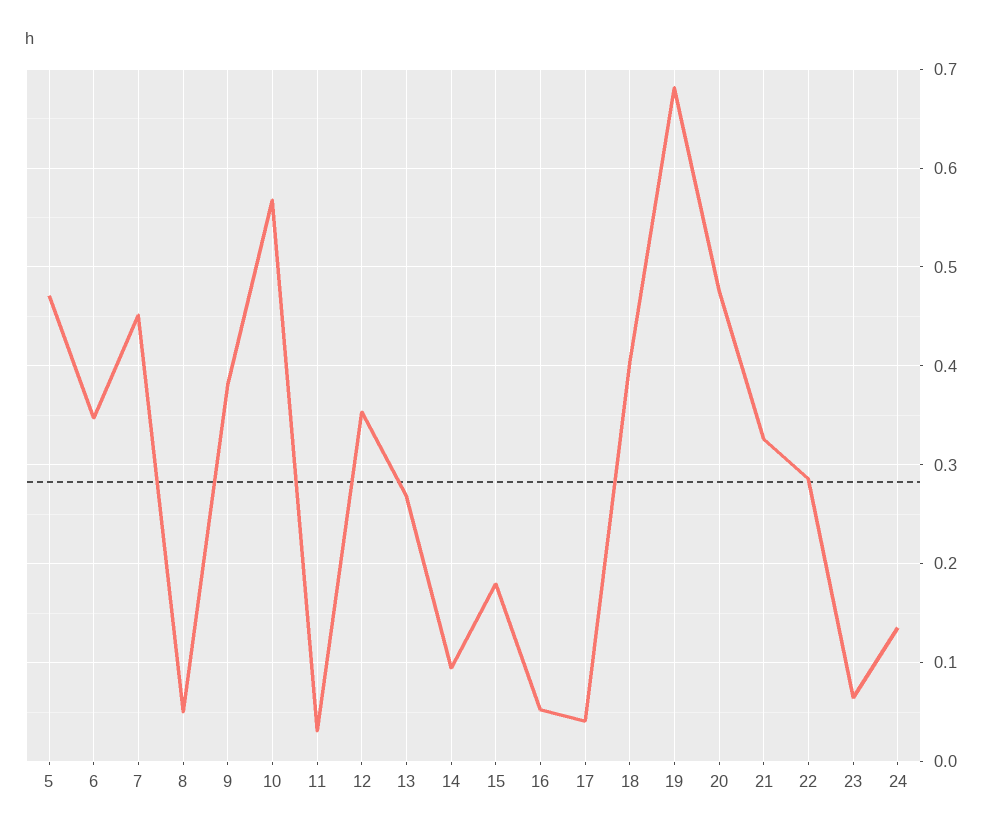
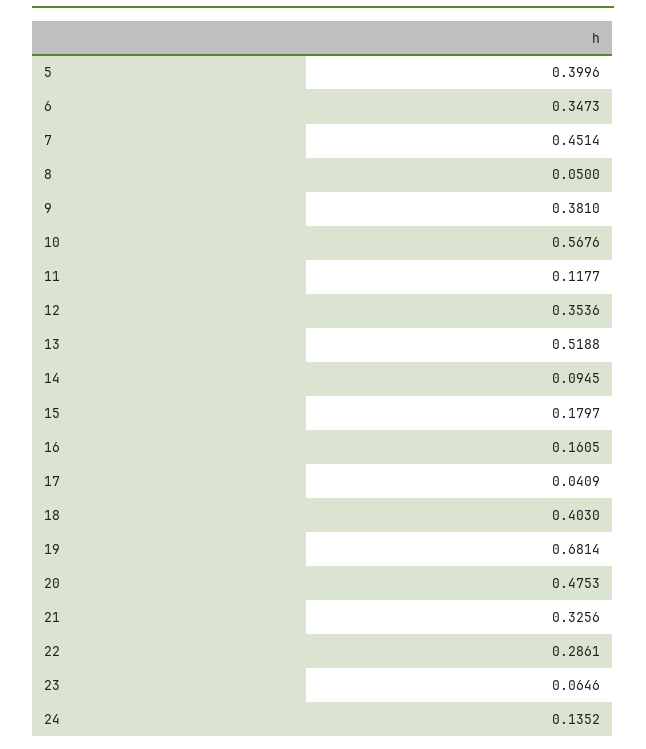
5: 0.47 -> 0.3996
11: 0.03 -> 0.1177
13: 0.27 -> 0.5188
16: 0.05 -> 0.1605

